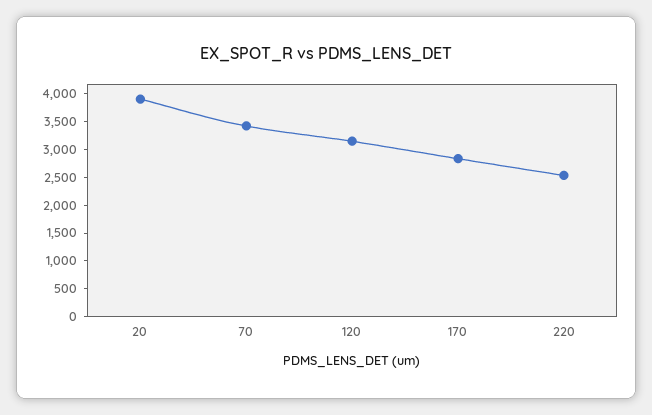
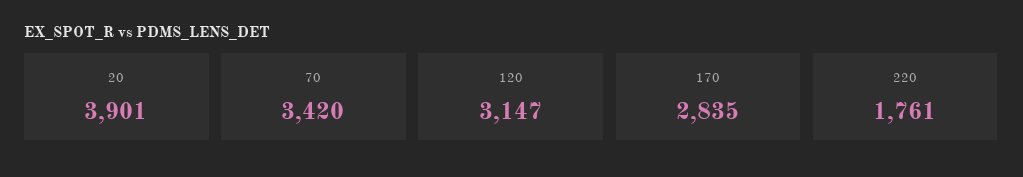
220: 2500 -> 1761

